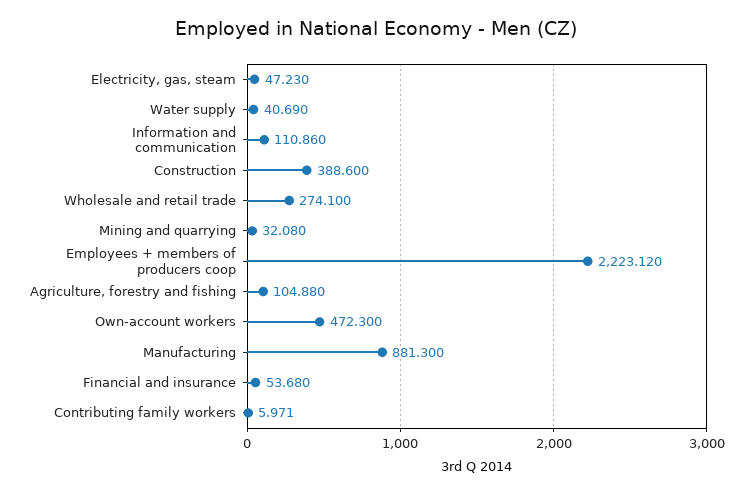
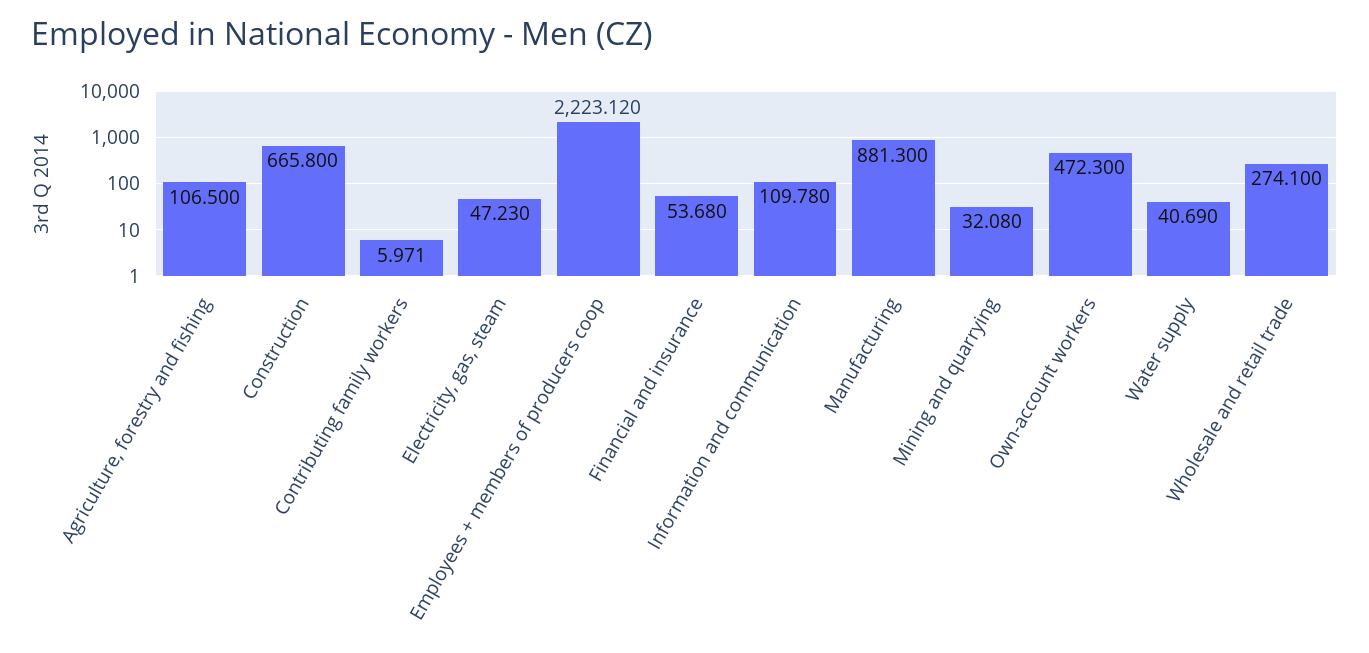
Information and communication: 110.86 -> 109.78
Construction: 388.6 -> 665.8
Agriculture, forestry and fishing: 104.88 -> 106.5

